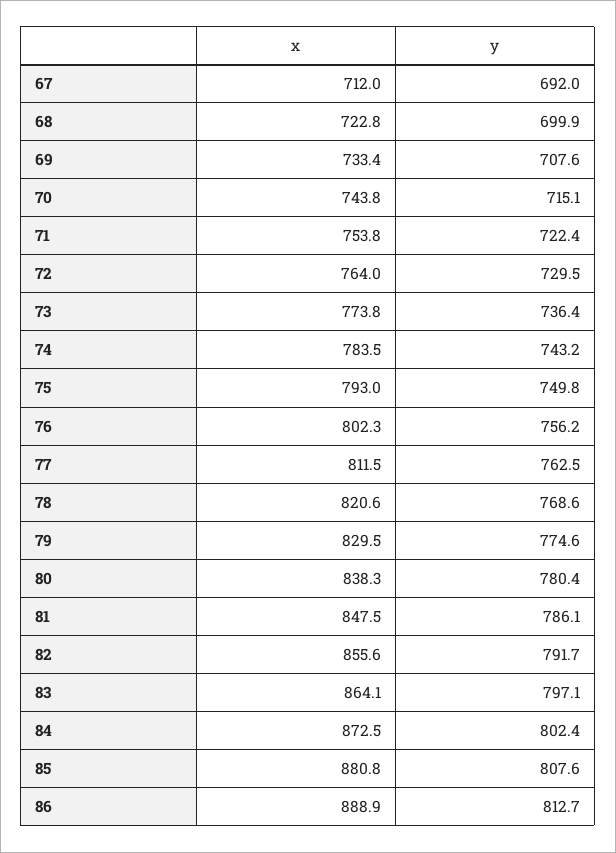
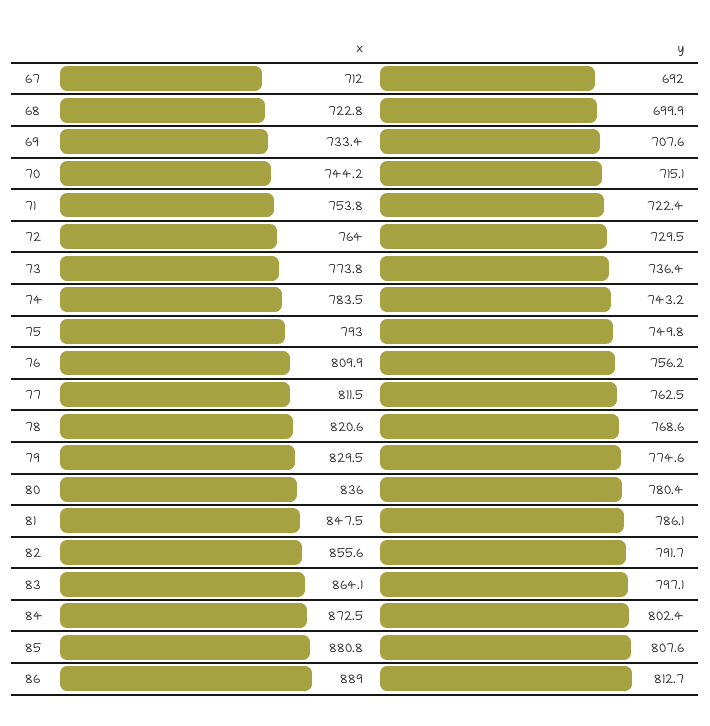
x, 70: 743.8 -> 744.2
x, 76: 802.3 -> 809.9
x, 80: 838.3 -> 836
x, 86: 888.9 -> 889

